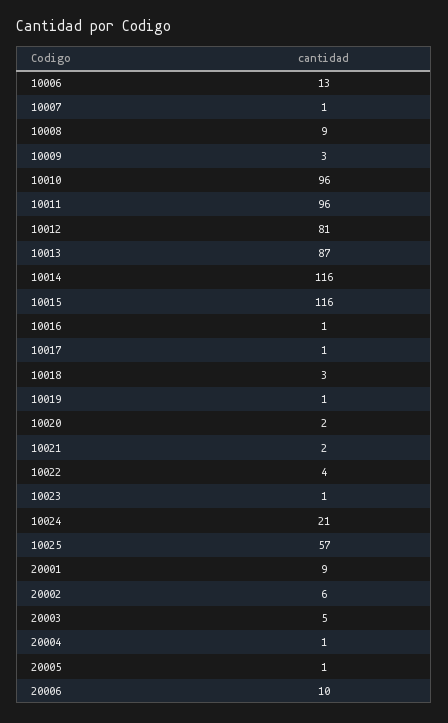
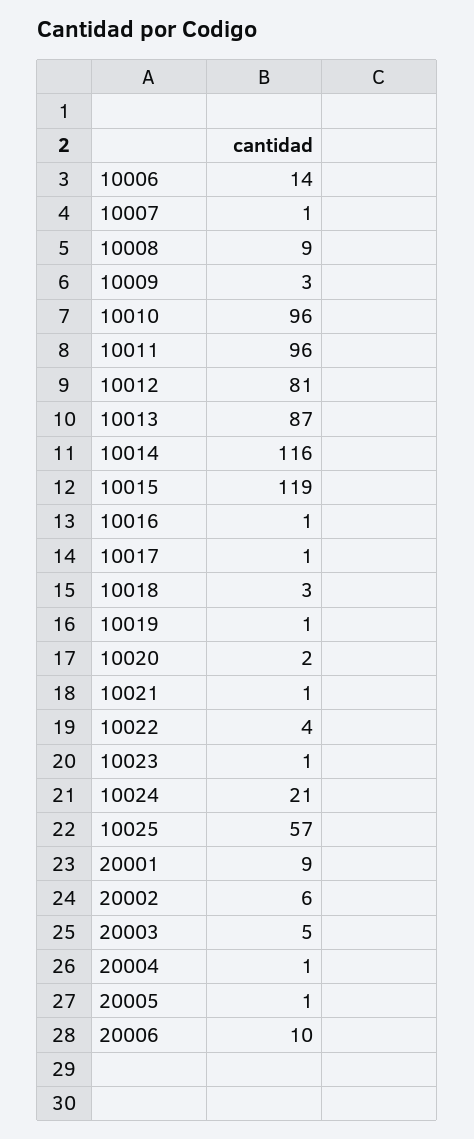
10006: 13 -> 14
10015: 116 -> 119
10021: 2 -> 1

